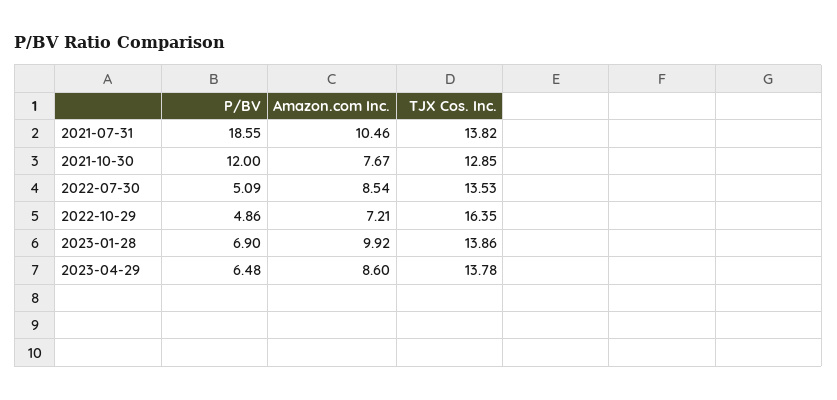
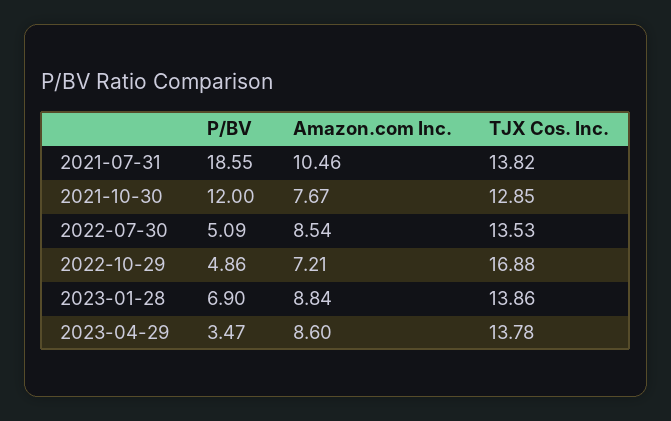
TJX Cos. Inc., 2022-10-29: 16.35 -> 16.88
Amazon.com Inc., 2023-01-28: 9.92 -> 8.84
P/BV, 2023-04-29: 6.48 -> 3.47

